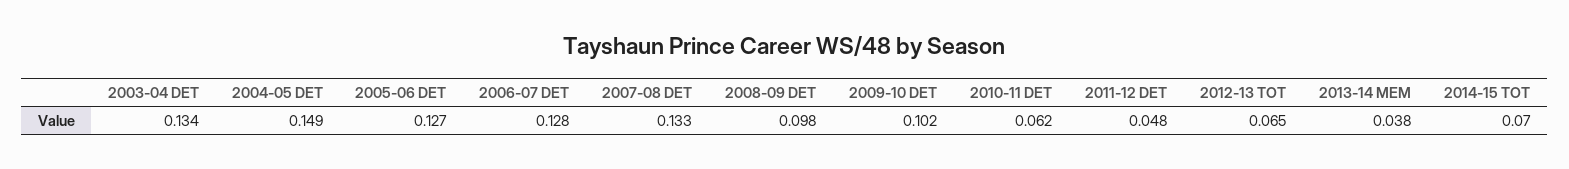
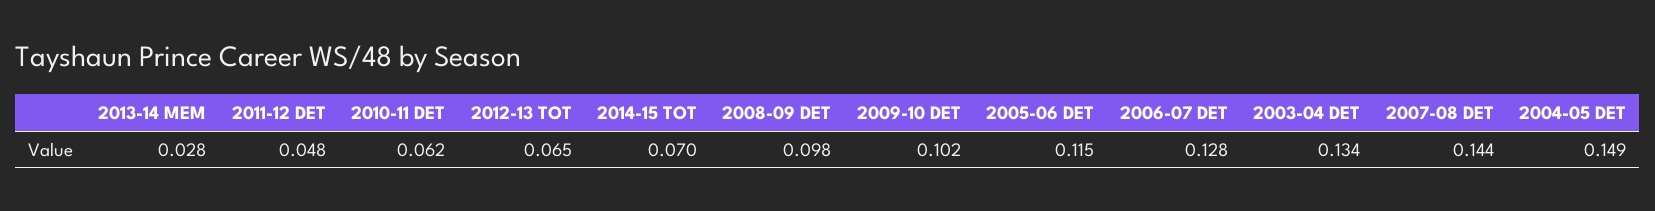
2005-06 DET: 0.127 -> 0.115
2007-08 DET: 0.133 -> 0.144
2013-14 MEM: 0.038 -> 0.028

